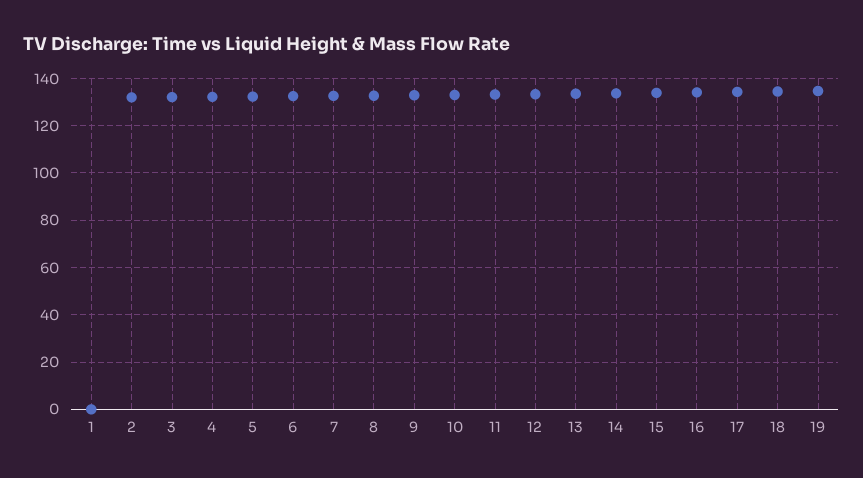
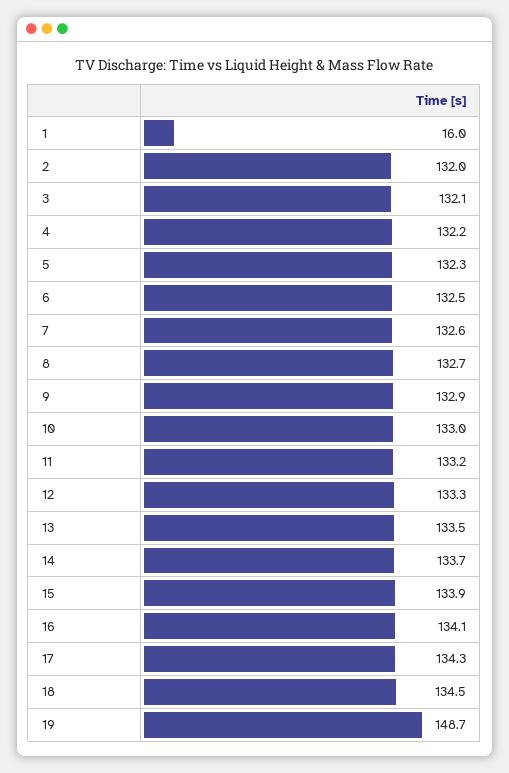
1: 0 -> 16
19: 135 -> 148.7

